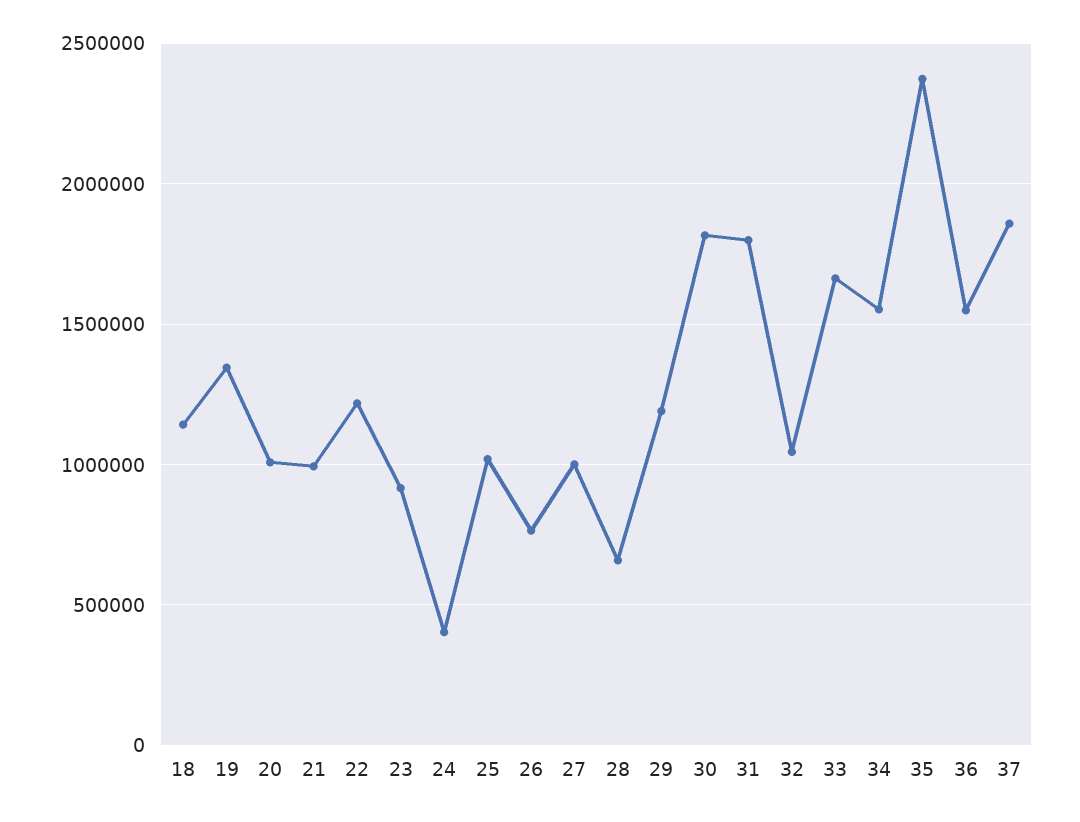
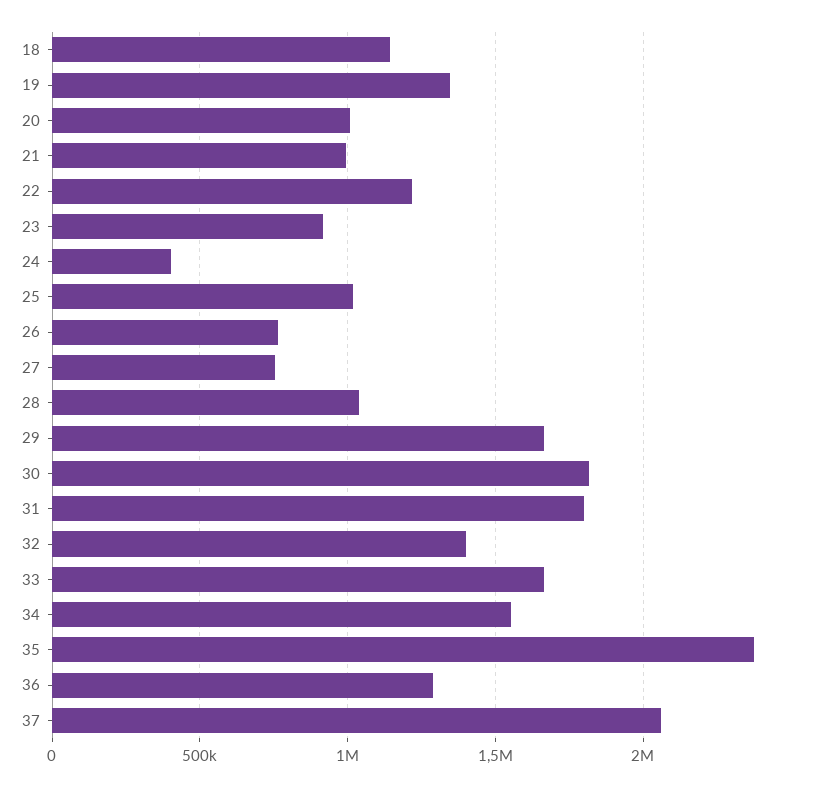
27: 1000000 -> 750000
28: 650000 -> 1050000
29: 1200000 -> 1650000
32: 1050000 -> 1400000
36: 1550000 -> 1300000
37: 1850000 -> 2050000

